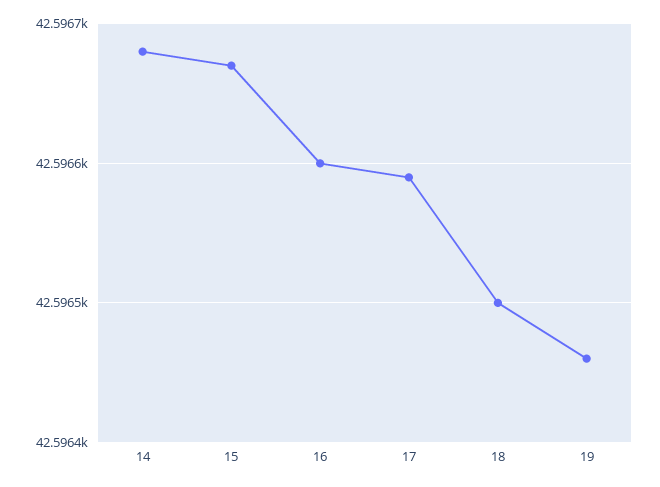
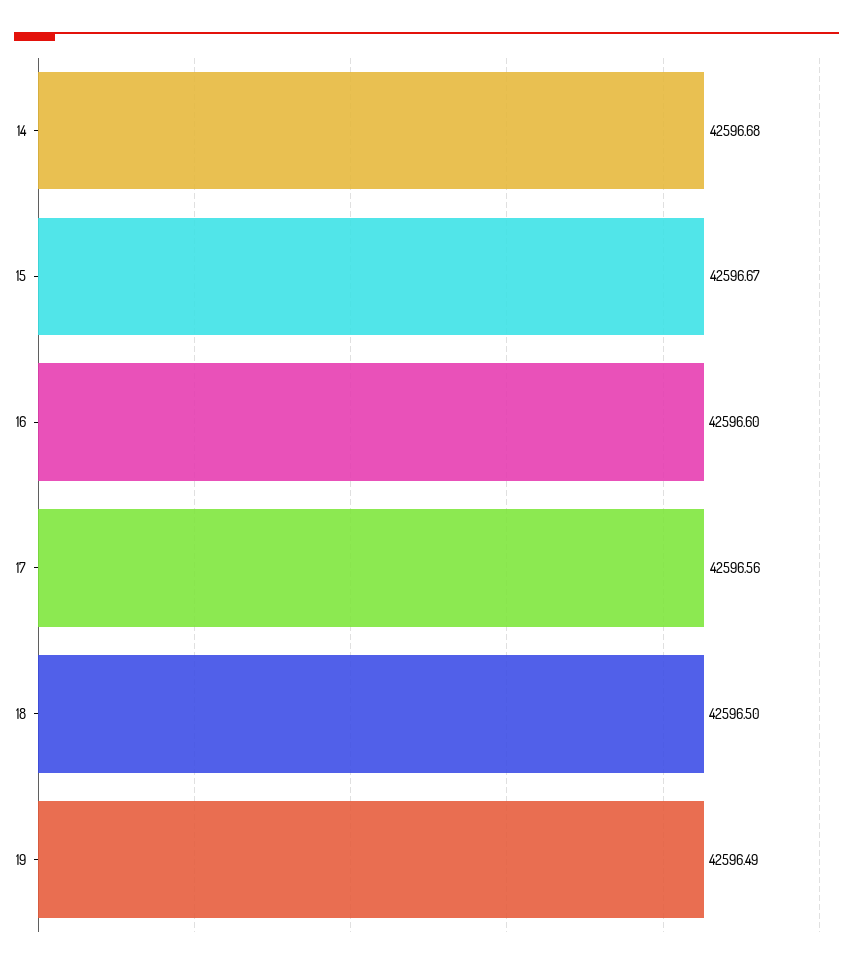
17: 42596.59 -> 42596.56
19: 42596.46 -> 42596.49

